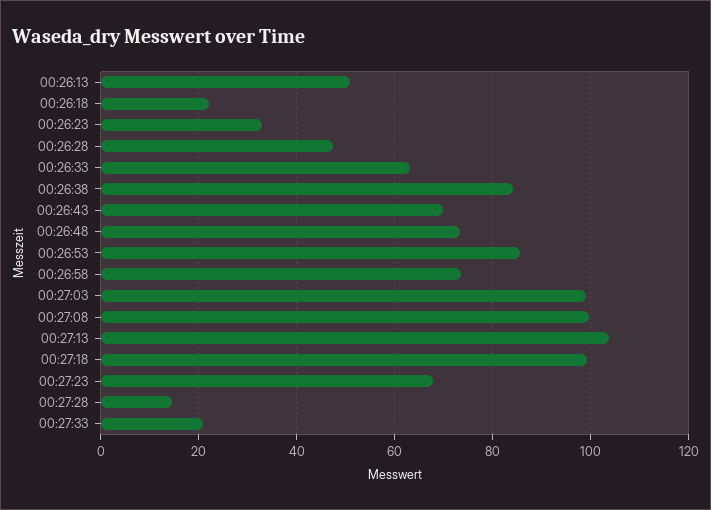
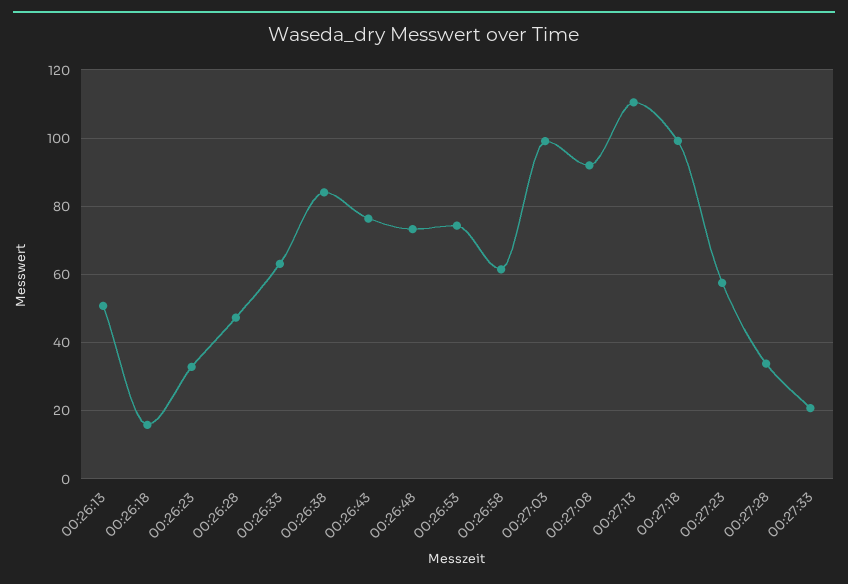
00:26:18: 22 -> 16
00:26:43: 70 -> 76
00:26:53: 86 -> 74
00:26:58: 74 -> 62
00:27:08: 100 -> 92
00:27:13: 104 -> 110
00:27:23: 68 -> 58
00:27:28: 14 -> 34

